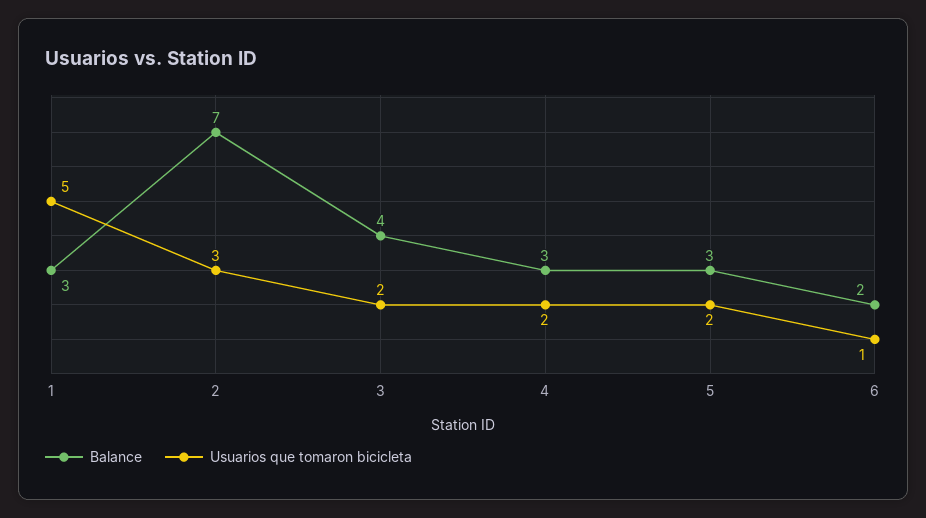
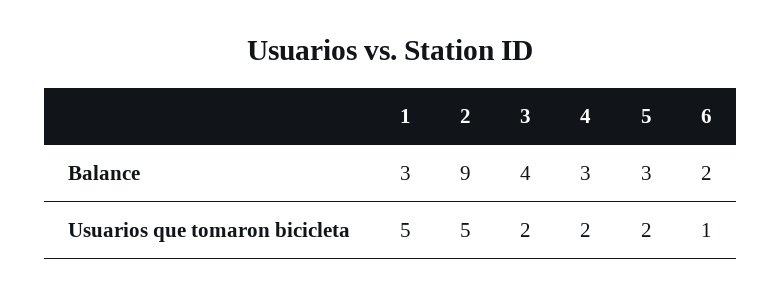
Balance, 2: 7 -> 9
Usuarios que tomaron bicicleta, 2: 3 -> 5

